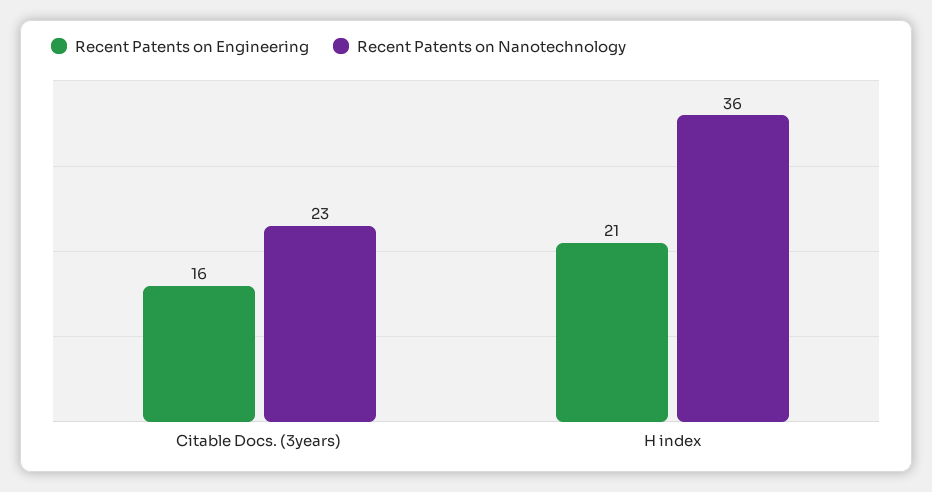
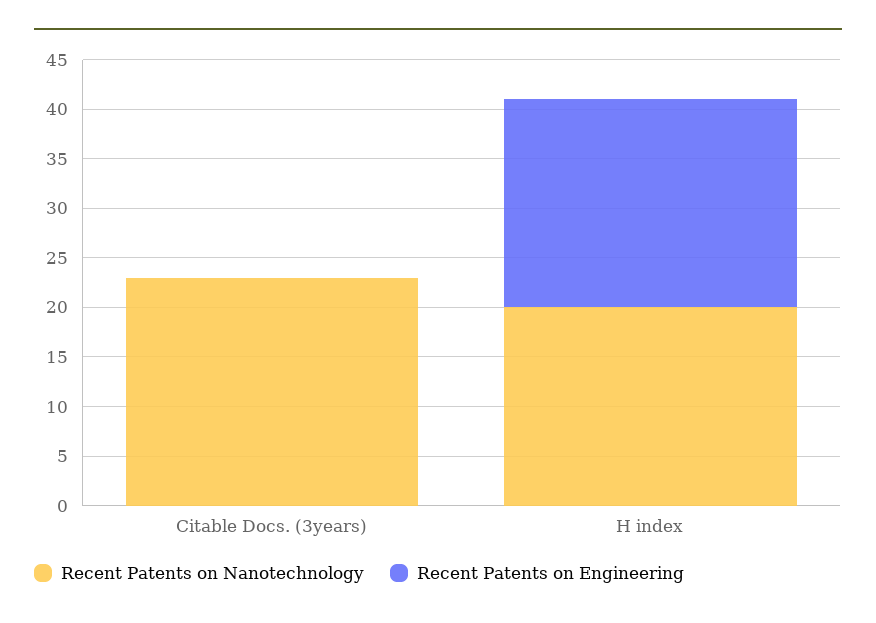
Recent Patents on Engineering, Citable Docs. (3years): 16 -> 0
Recent Patents on Nanotechnology, H index: 36 -> 20

